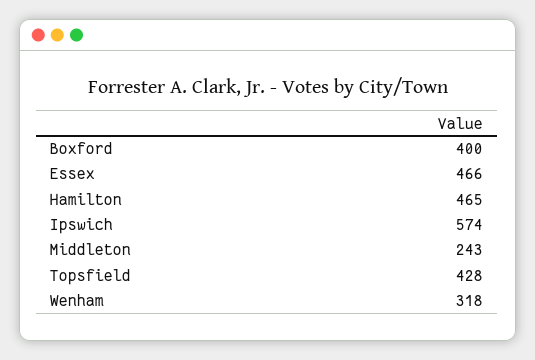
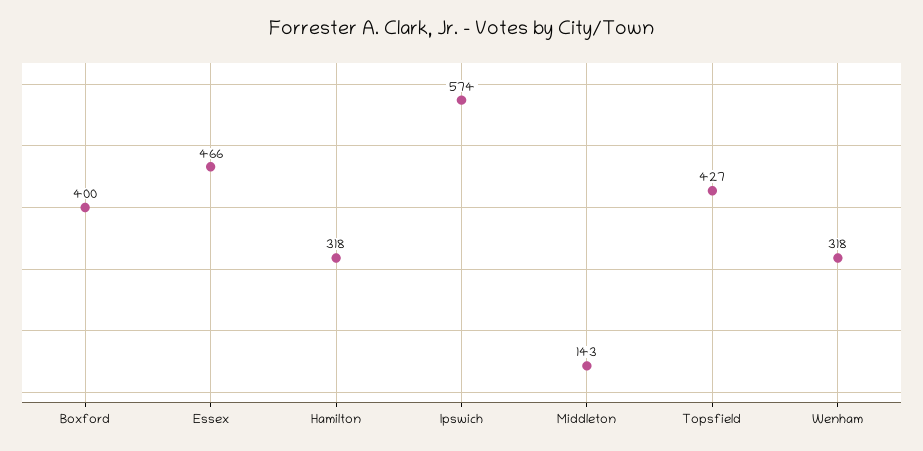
Hamilton: 465 -> 318
Middleton: 243 -> 143
Topsfield: 428 -> 427

